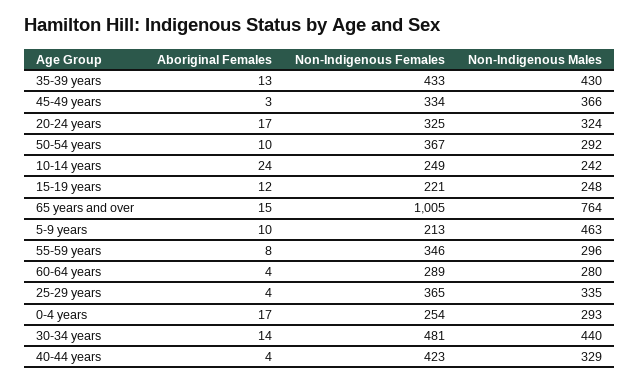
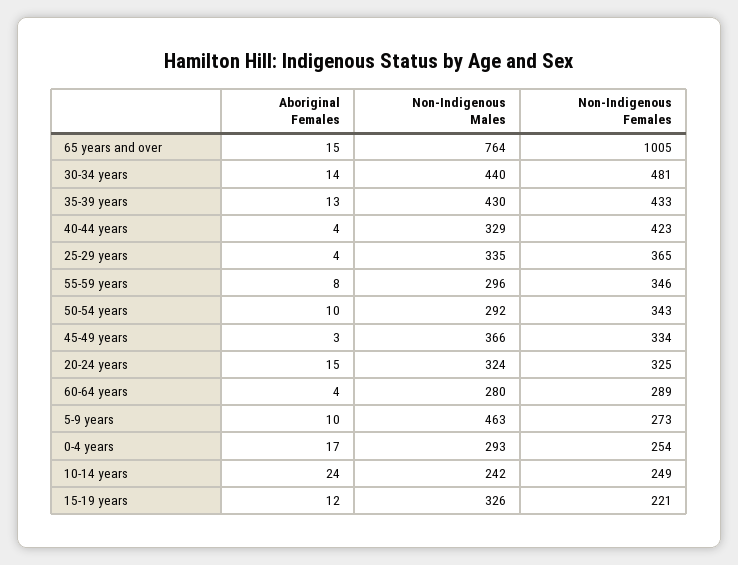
Aboriginal Females, 20-24 years: 17 -> 15
Non-Indigenous Females, 50-54 years: 367 -> 343
Non-Indigenous Males, 15-19 years: 248 -> 326
Non-Indigenous Females, 5-9 years: 213 -> 273

